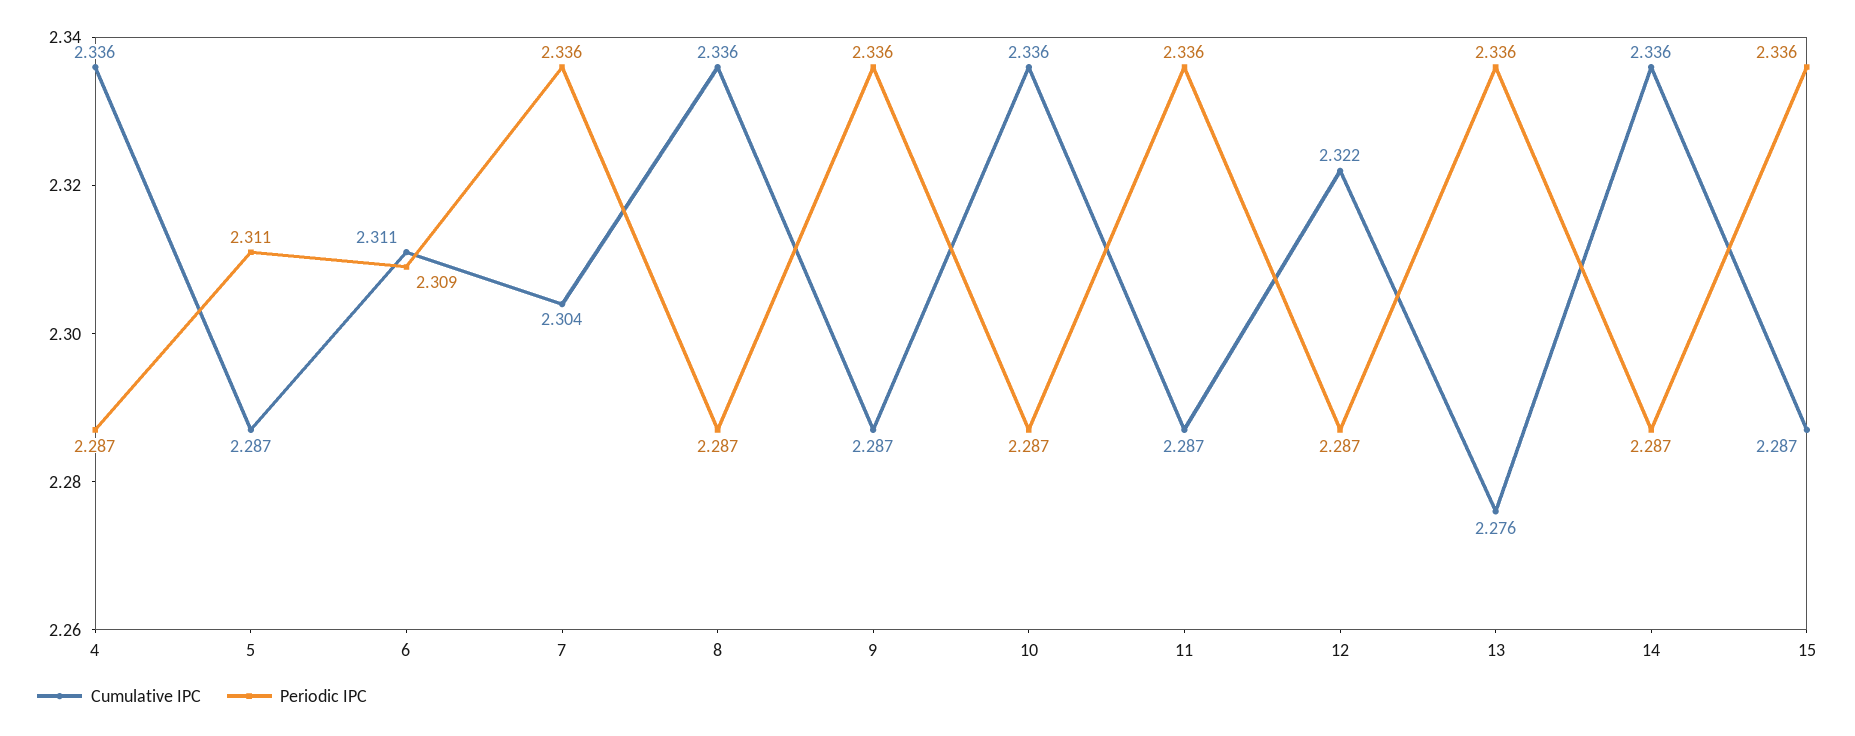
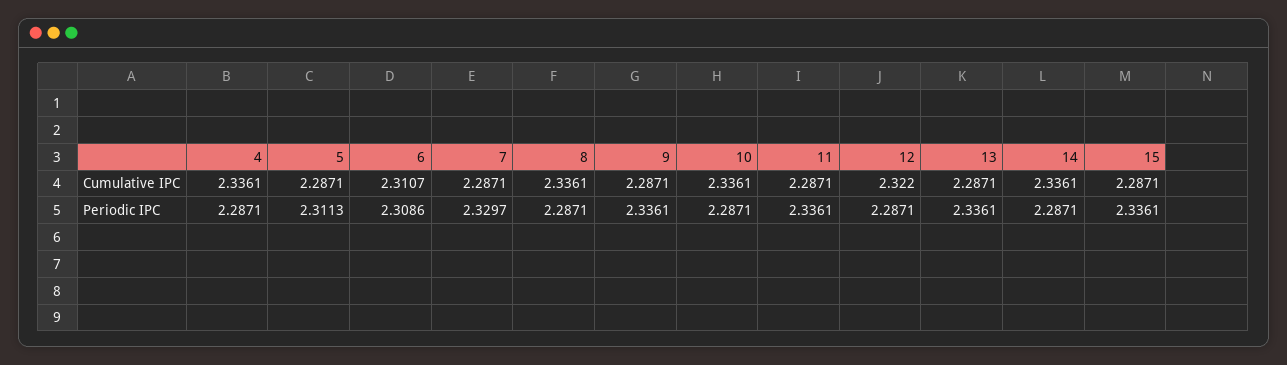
Cumulative IPC, 7: 2.304 -> 2.2871
Periodic IPC, 7: 2.336 -> 2.3297
Cumulative IPC, 13: 2.276 -> 2.2871

